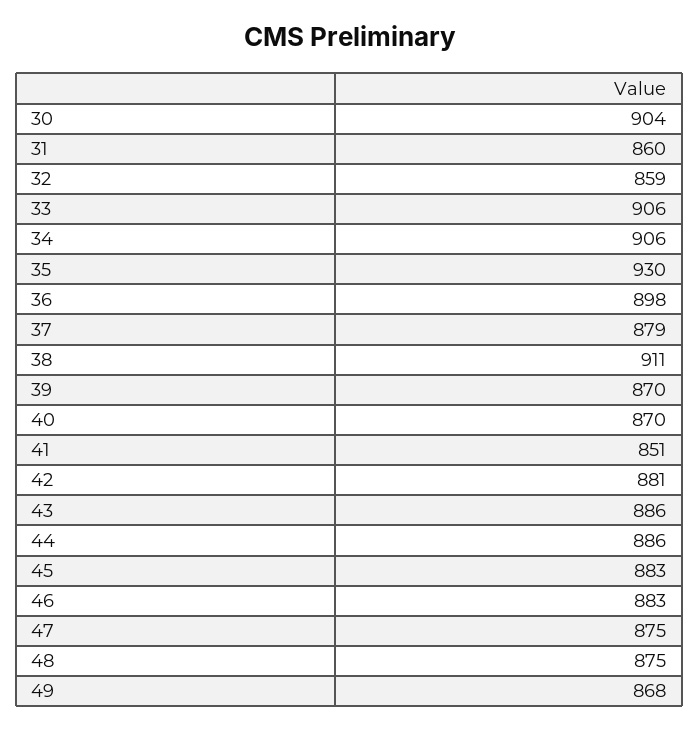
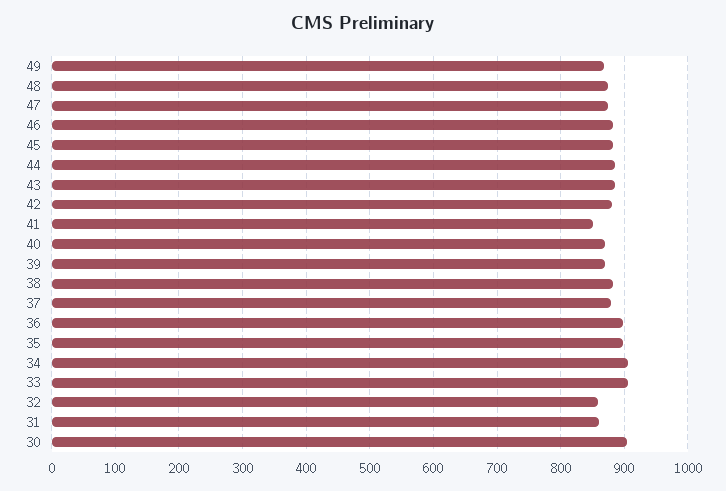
35: 930 -> 900
38: 911 -> 880

